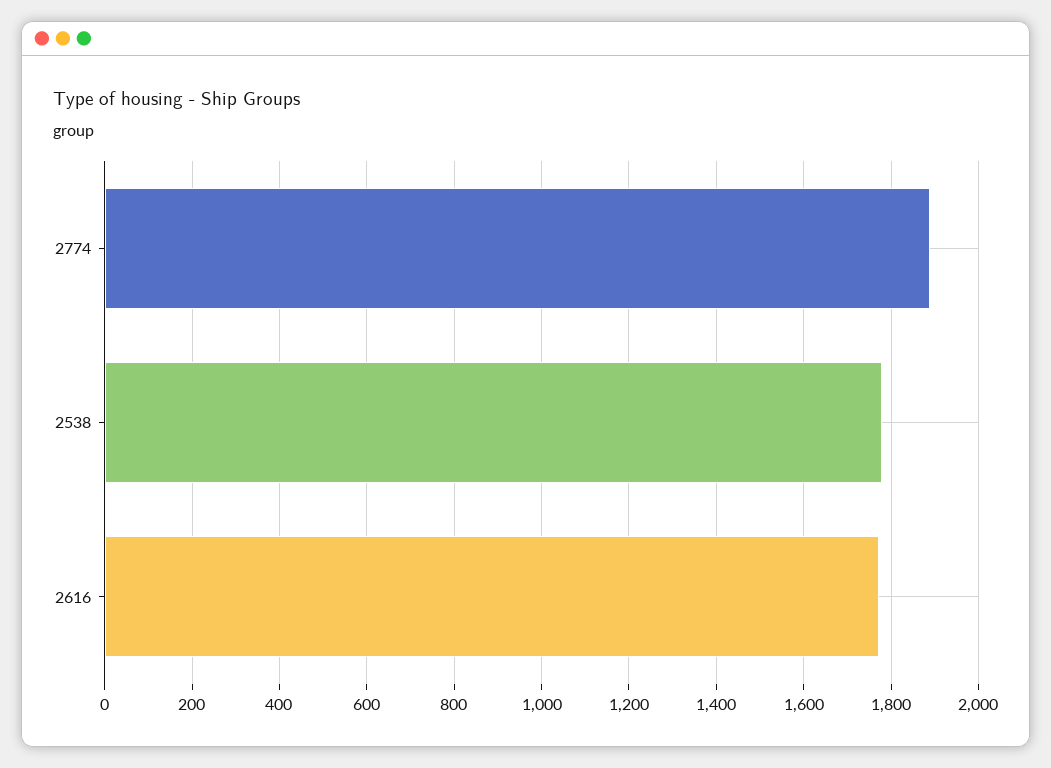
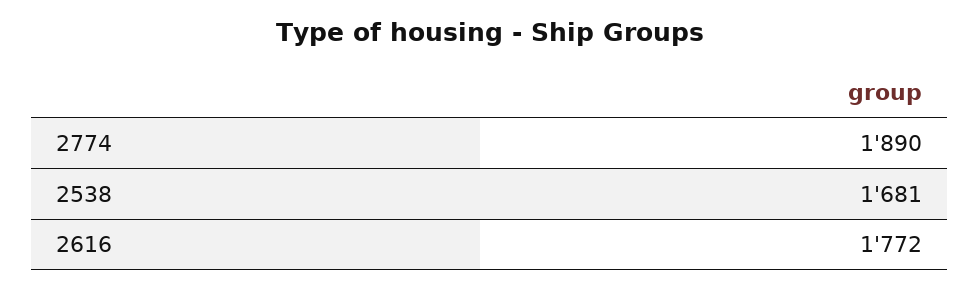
2538: 1780 -> 1681

